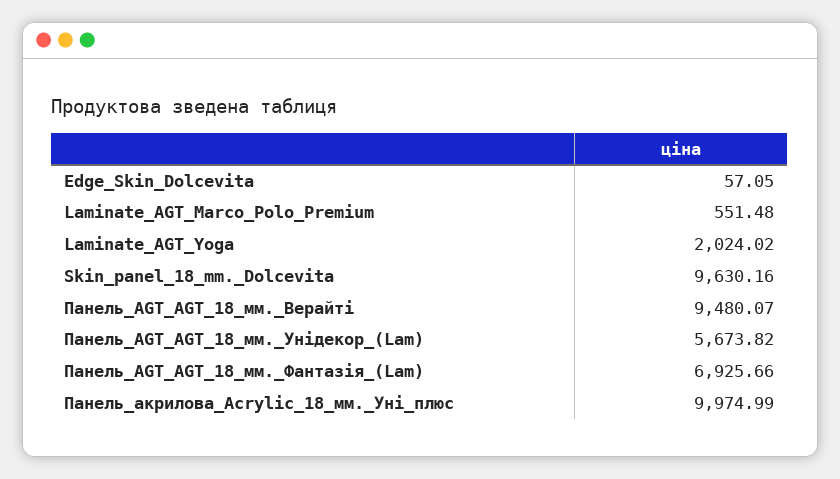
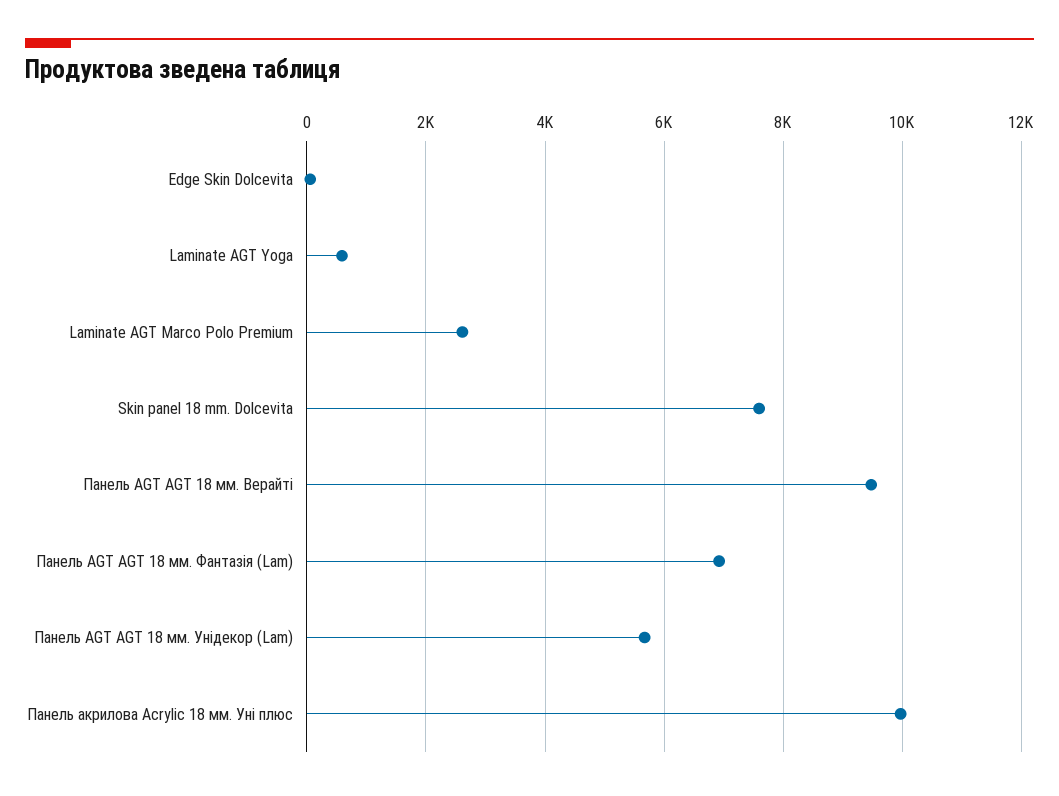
Laminate_AGT_Marco_Polo_Premium: 551.48 -> 2600
Laminate_AGT_Yoga: 2024.02 -> 600
Skin_panel_18_mm._Dolcevita: 9630.16 -> 7600

